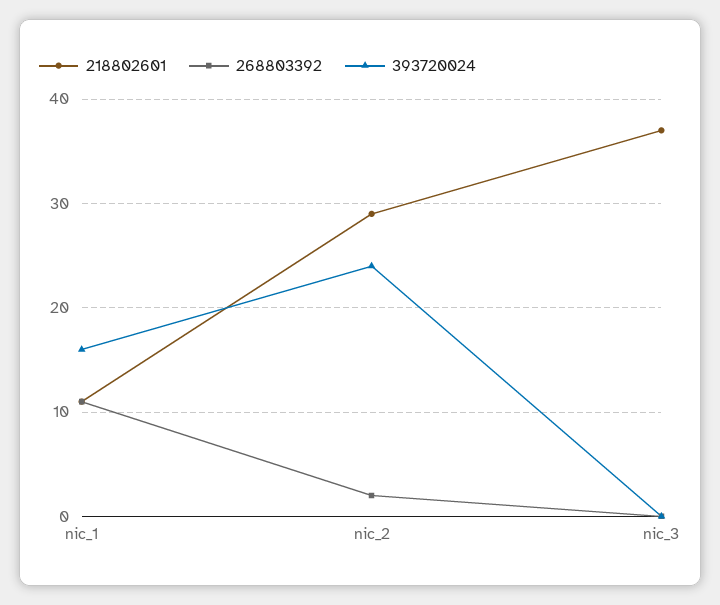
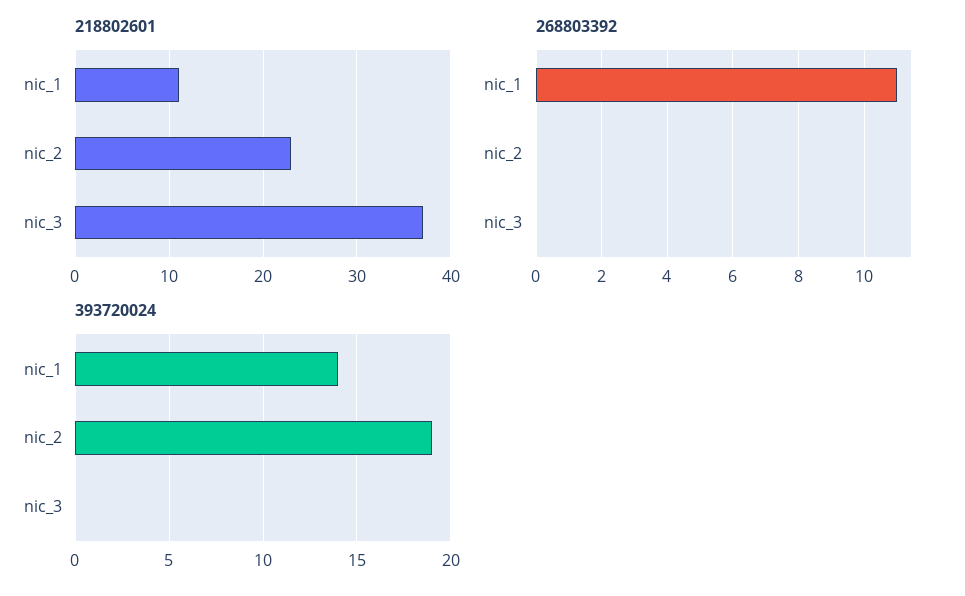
393720024, nic_1: 16 -> 14
218802601, nic_2: 29 -> 23
268803392, nic_2: 2 -> 0
393720024, nic_2: 24 -> 19

